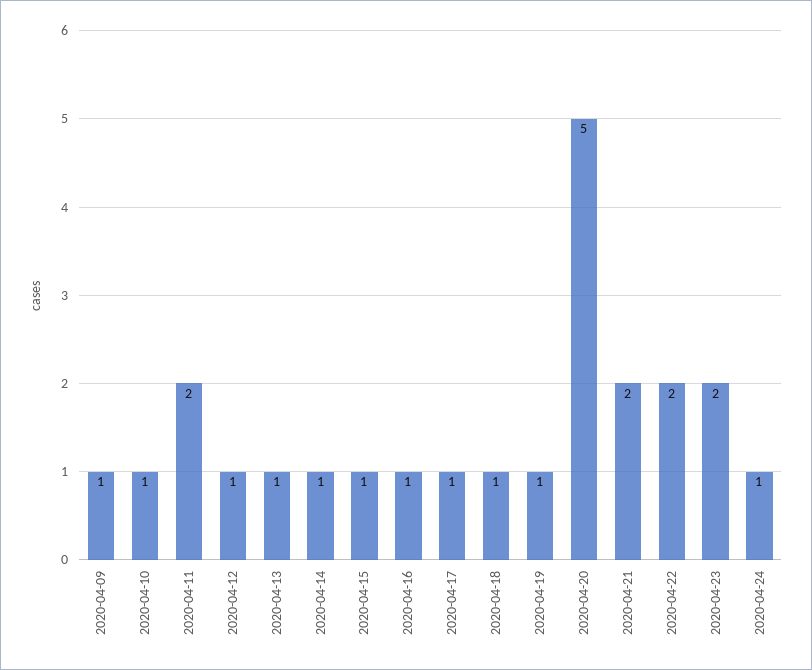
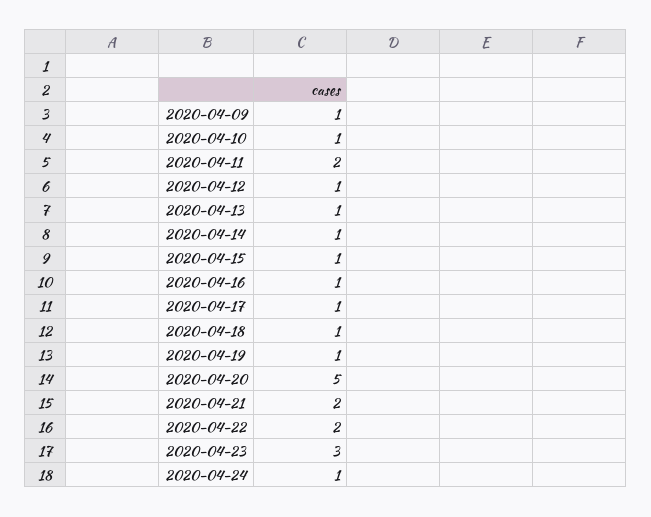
2020-04-23: 2 -> 3

